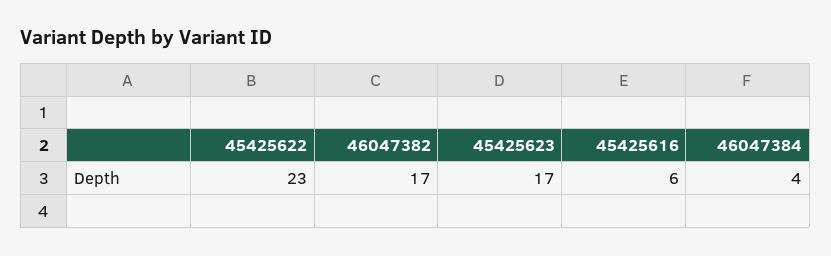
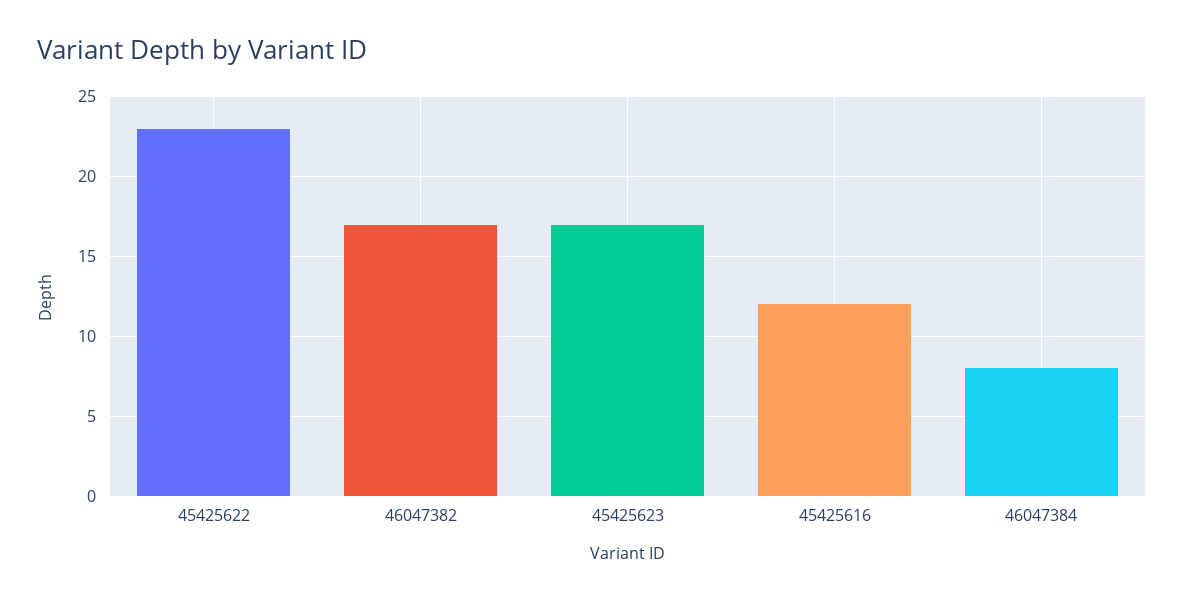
45425616: 6 -> 12
46047384: 4 -> 8

